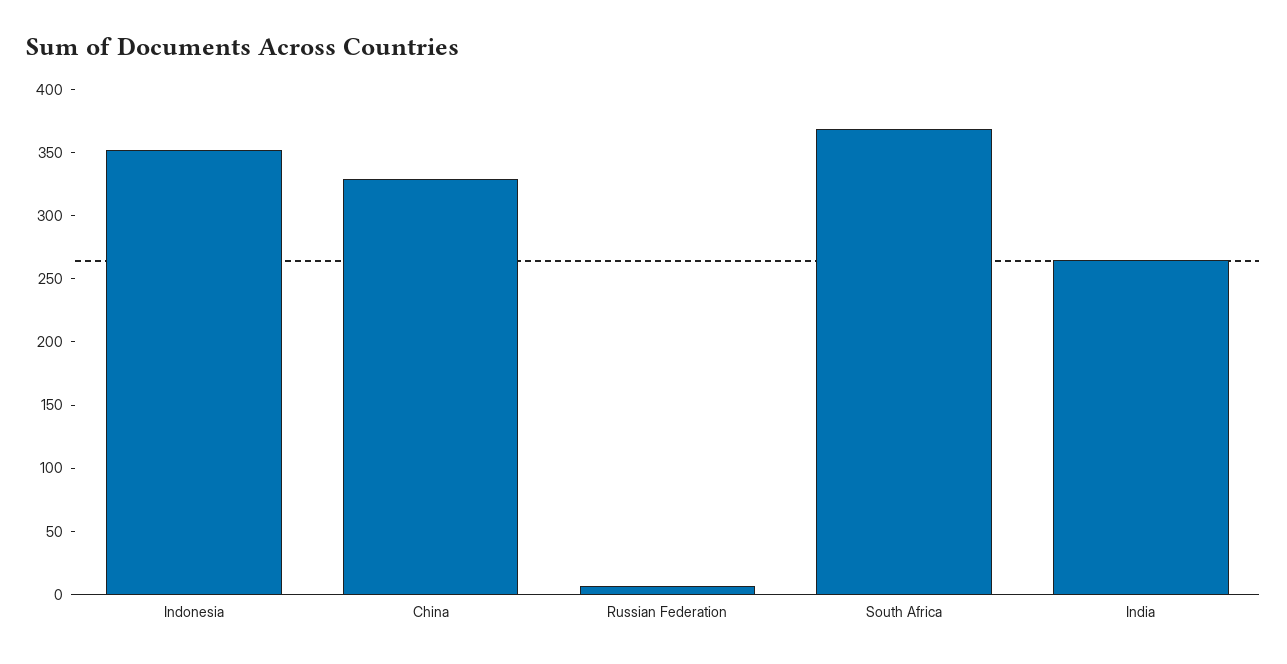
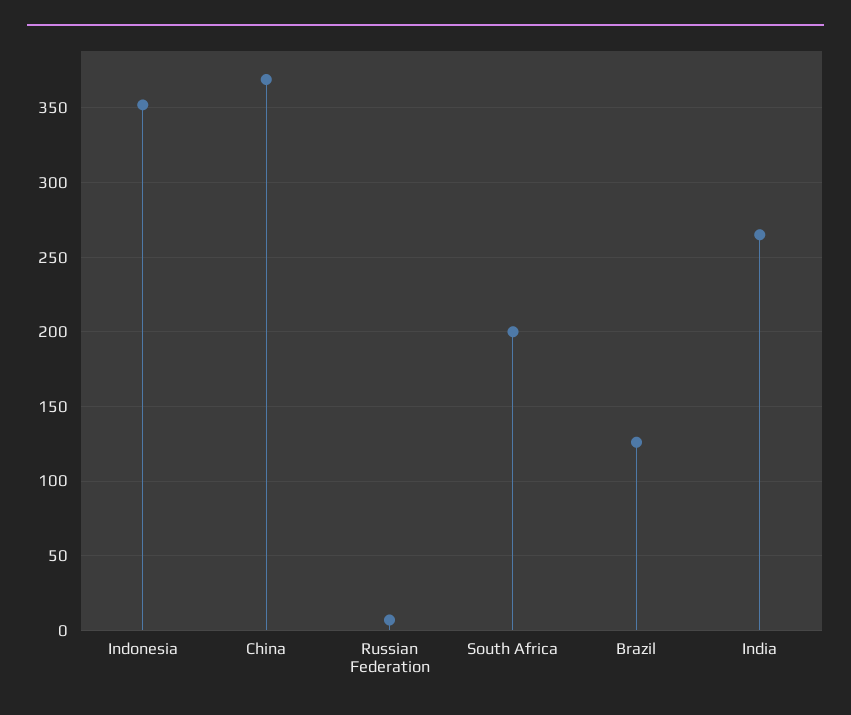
China: 330 -> 370
South Africa: 370 -> 200
Brazil: none -> 125

